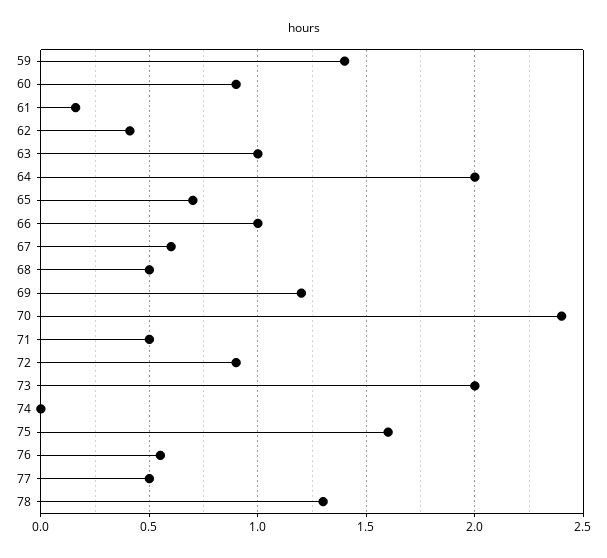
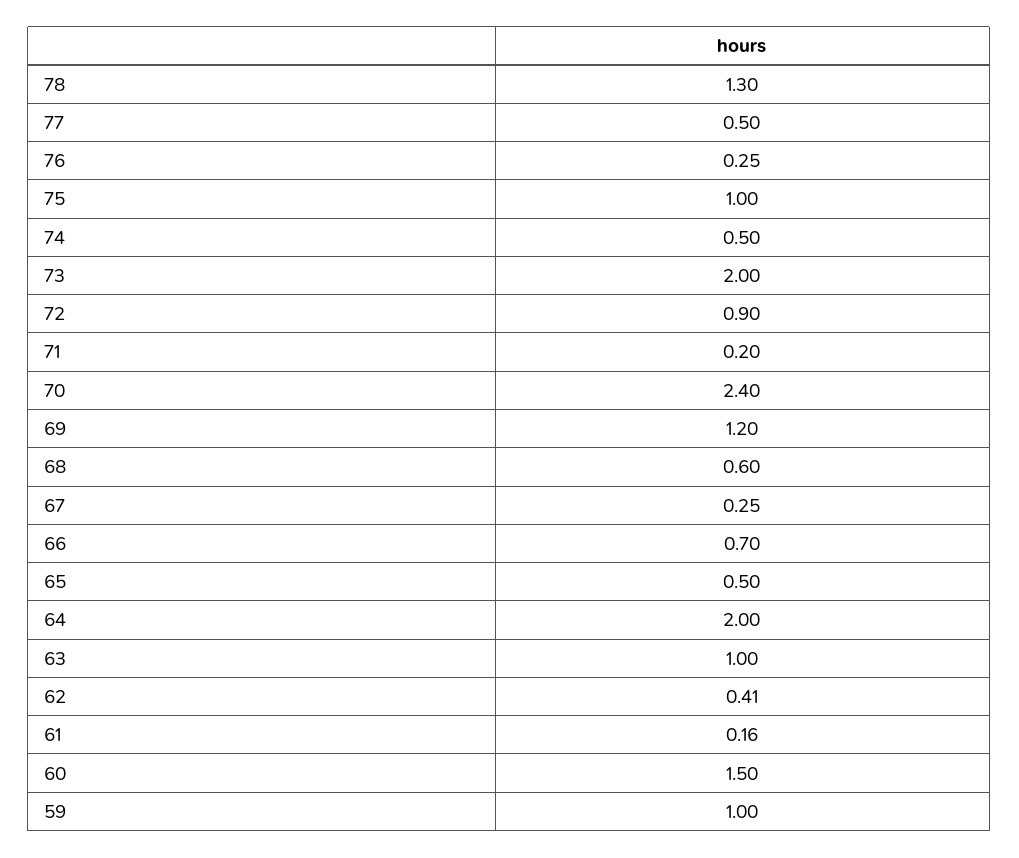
59: 1.4 -> 1
60: 0.9 -> 1.5
65: 0.7 -> 0.5
66: 1 -> 0.7
67: 0.6 -> 0.25
68: 0.5 -> 0.6
71: 0.5 -> 0.2
74: 0 -> 0.5
75: 1.6 -> 1
76: 0.55 -> 0.25

